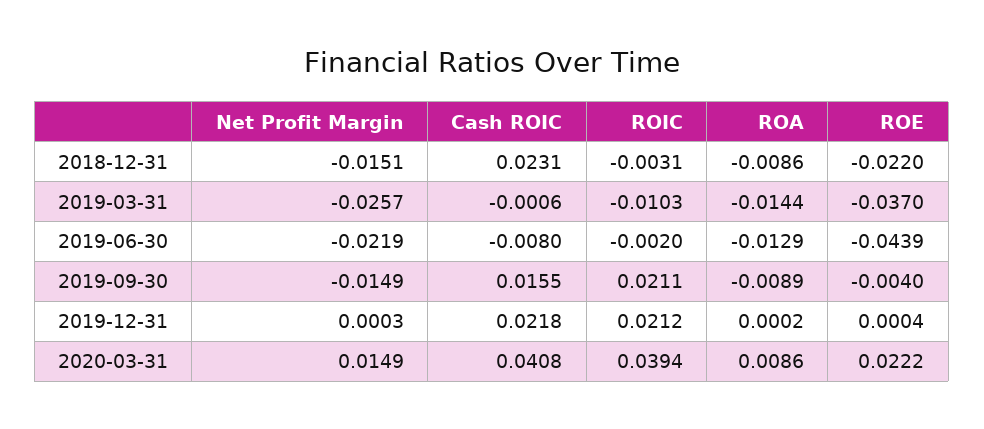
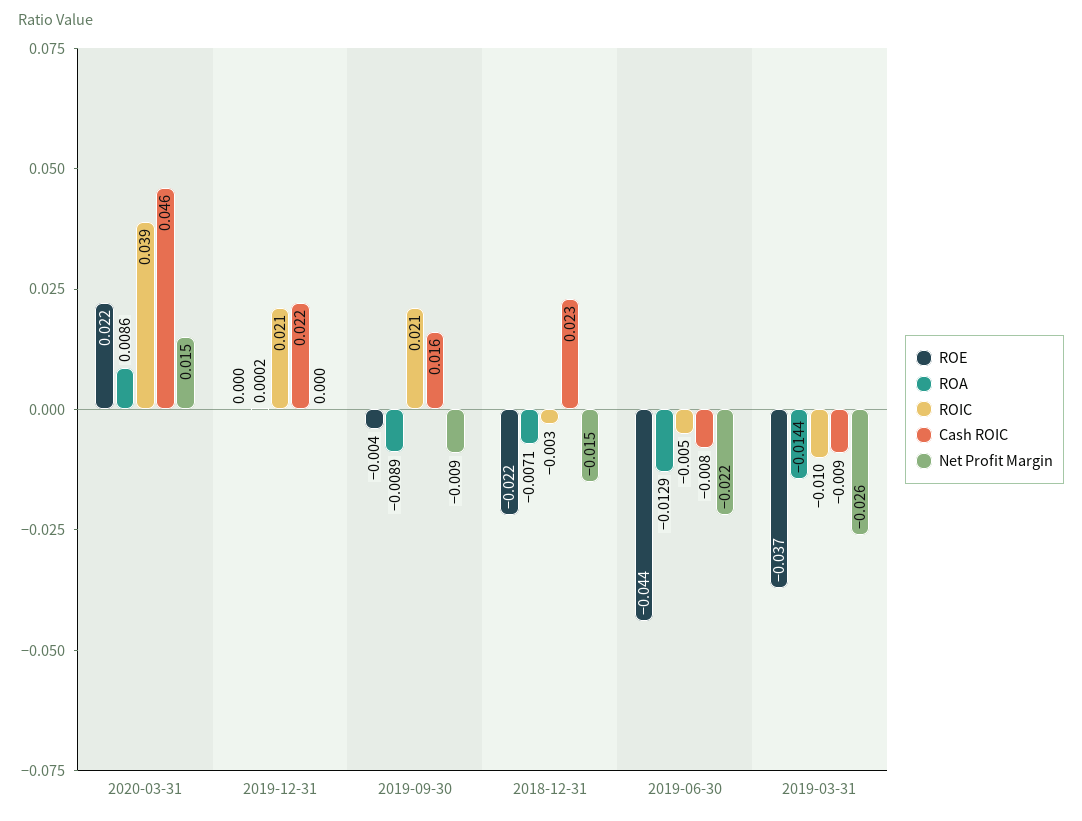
ROA, 2018-12-31: -0.0086 -> -0.0071
Cash ROIC, 2019-03-31: -0.0006 -> -0.009
ROIC, 2019-06-30: -0.002 -> -0.005
Net Profit Margin, 2019-09-30: -0.0149 -> -0.009
Cash ROIC, 2020-03-31: 0.0408 -> 0.046

